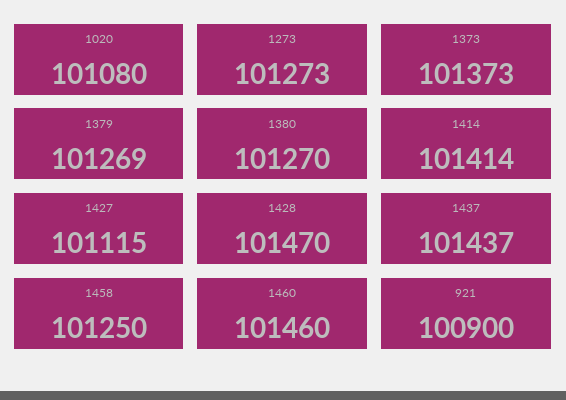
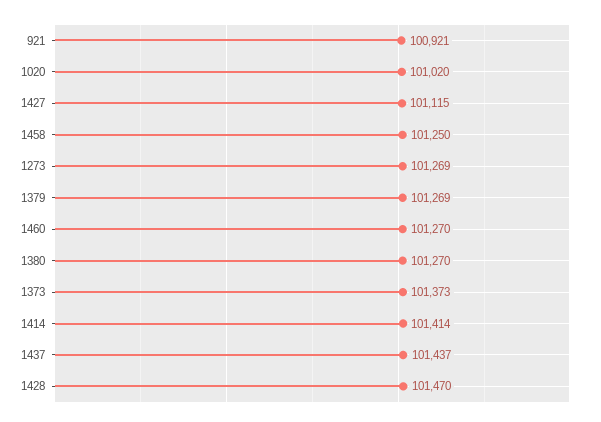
1020: 101080 -> 101020
1273: 101273 -> 101269
1460: 101460 -> 101270
921: 100900 -> 100921

